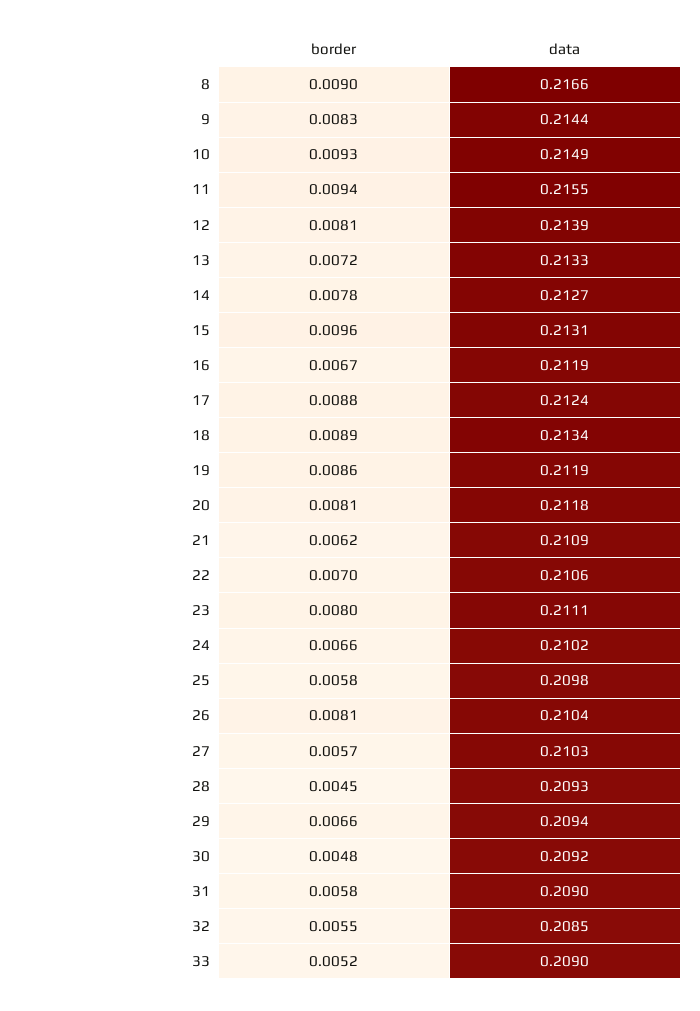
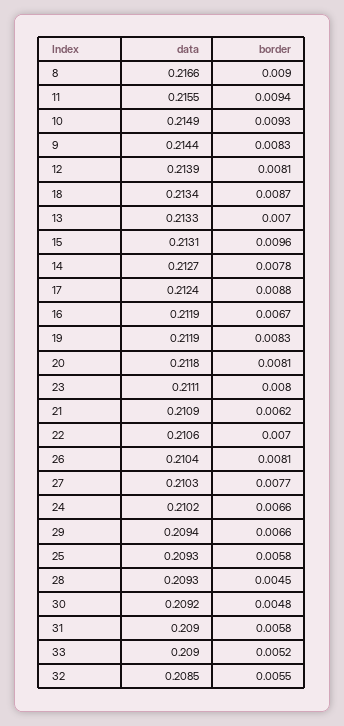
border, 13: 0.0072 -> 0.007
border, 18: 0.0089 -> 0.0087
border, 19: 0.0086 -> 0.0083
data, 25: 0.2098 -> 0.2093
border, 27: 0.0057 -> 0.0077

